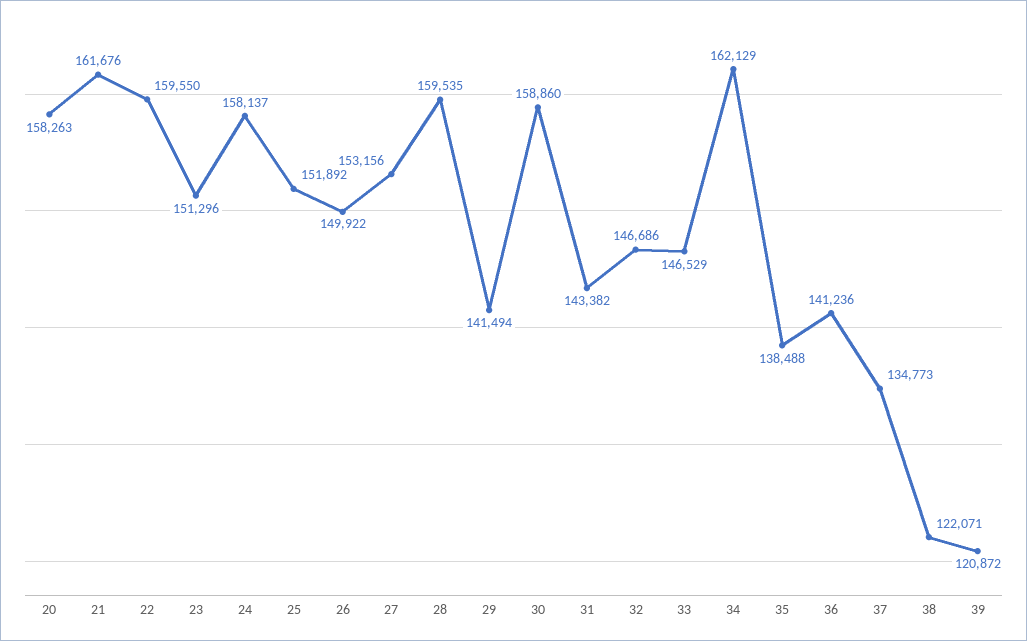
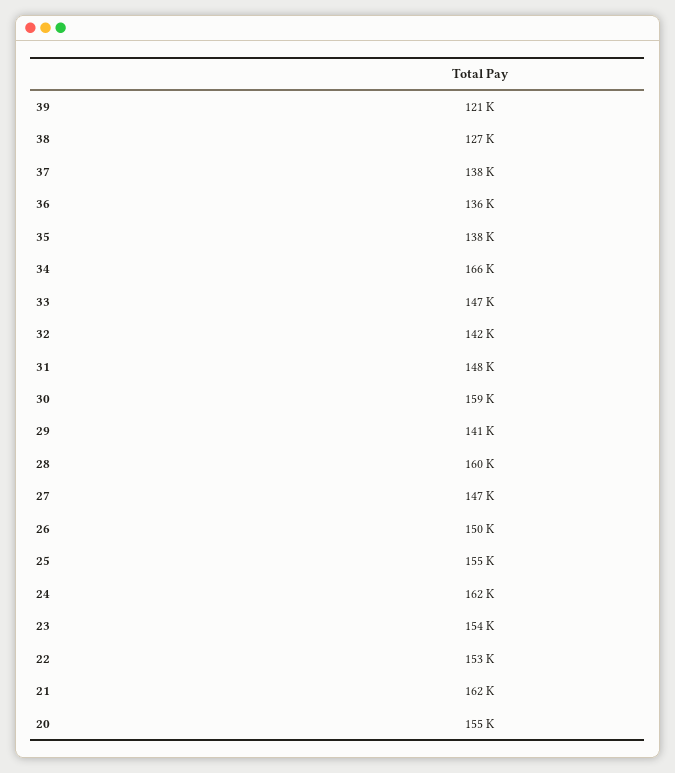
20: 158263 -> 155000
22: 159550 -> 153000
23: 151296 -> 154000
24: 158137 -> 162000
25: 151892 -> 155000
27: 153156 -> 147000
31: 143382 -> 148000
32: 146686 -> 142000
34: 162129 -> 166000
36: 141236 -> 136000
37: 134773 -> 138000
38: 122071 -> 127000

